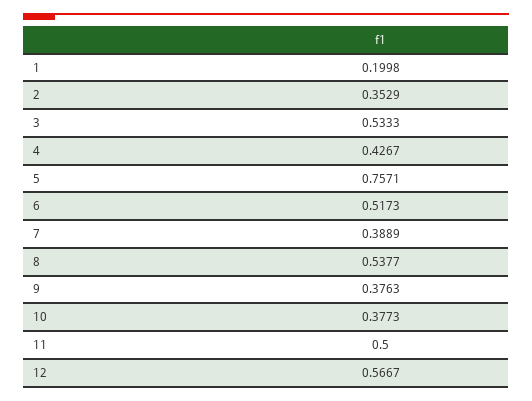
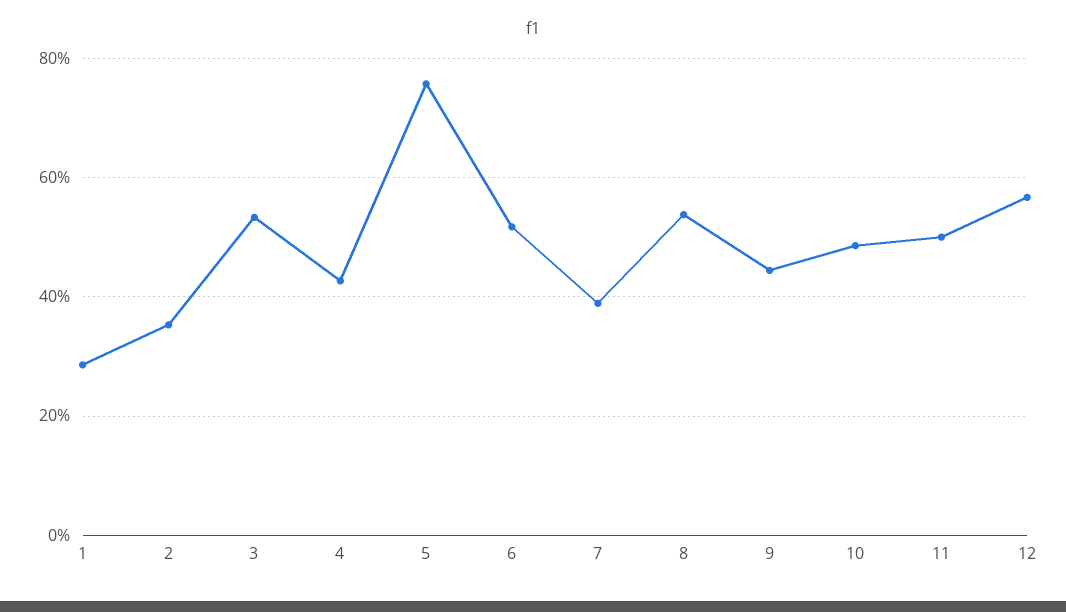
1: 0.1998 -> 0.28
9: 0.3763 -> 0.44
10: 0.3773 -> 0.48

